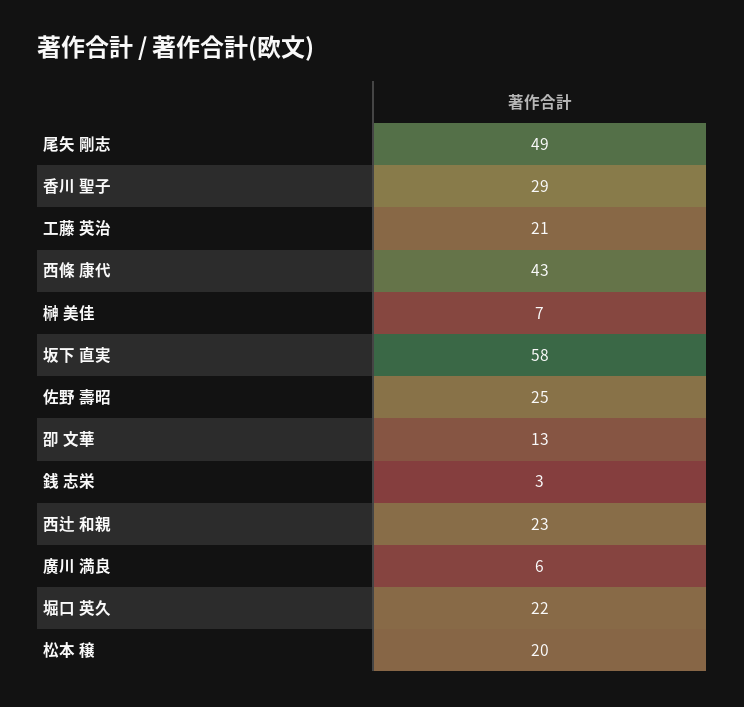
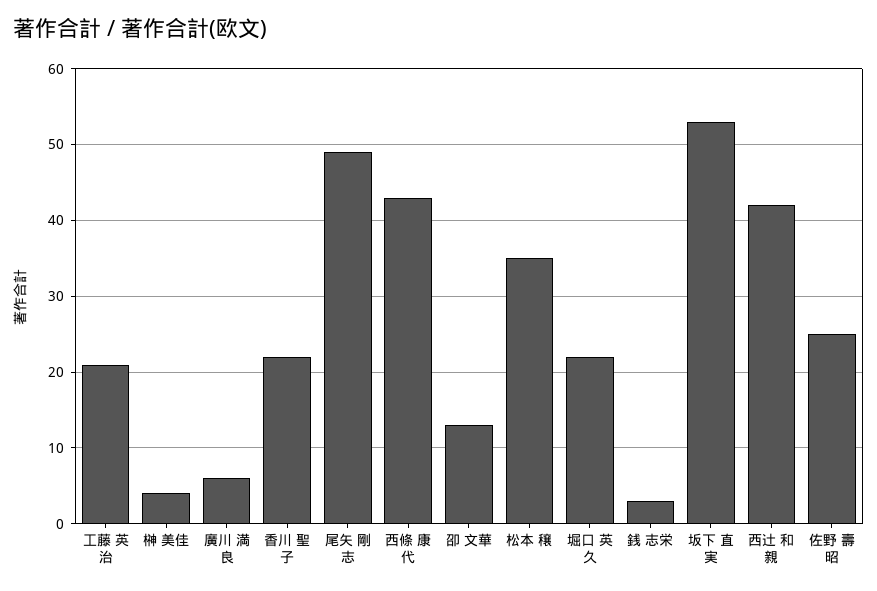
香川 聖子: 29 -> 22
榊 美佳: 7 -> 4
坂下 直実: 58 -> 53
西辻 和親: 23 -> 42
松本 穣: 20 -> 35

